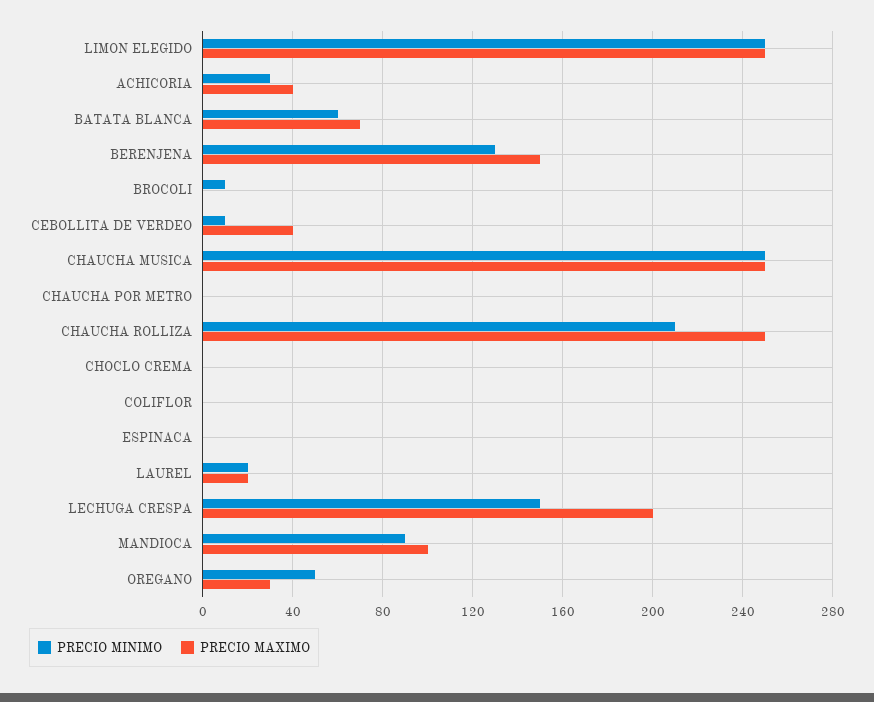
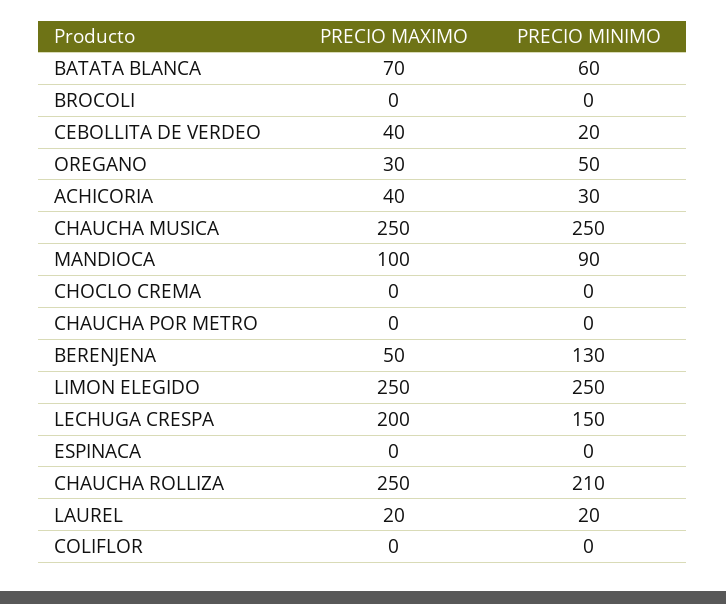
PRECIO MAXIMO, BERENJENA: 150 -> 50
PRECIO MINIMO, BROCOLI: 10 -> 0
PRECIO MINIMO, CEBOLLITA DE VERDEO: 10 -> 20

